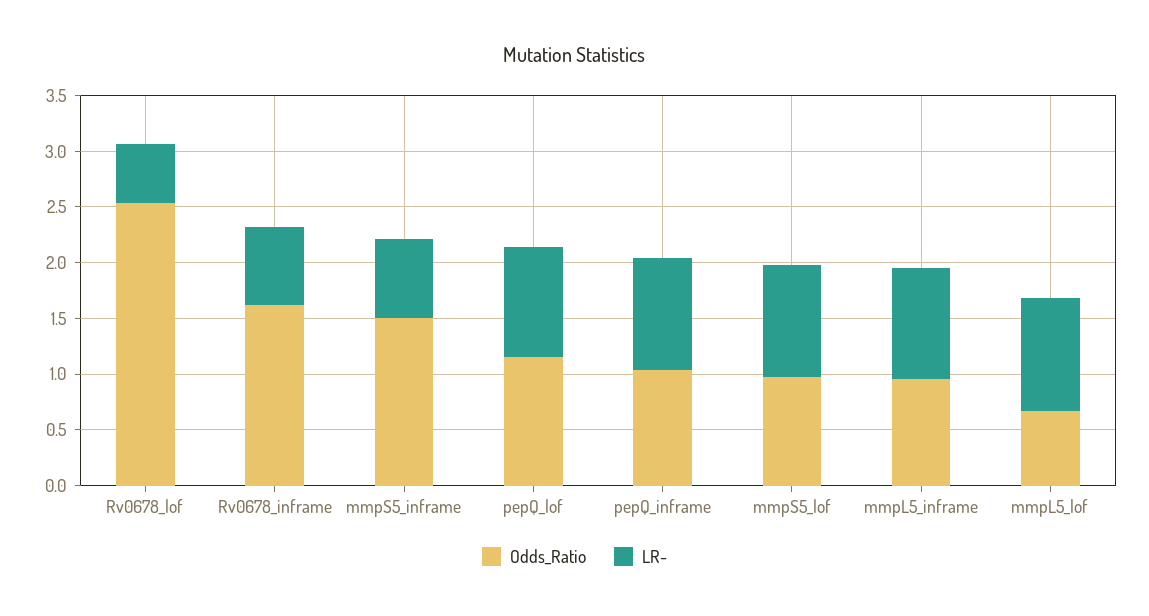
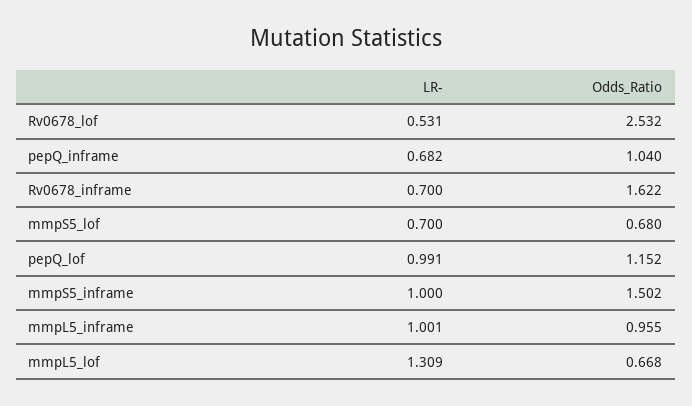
LR-, mmpS5_inframe: 0.7 -> 1
LR-, pepQ_inframe: 1 -> 0.682
Odds_Ratio, mmpS5_lof: 1 -> 0.68
LR-, mmpS5_lof: 1 -> 0.7
LR-, mmpL5_lof: 1 -> 1.309

